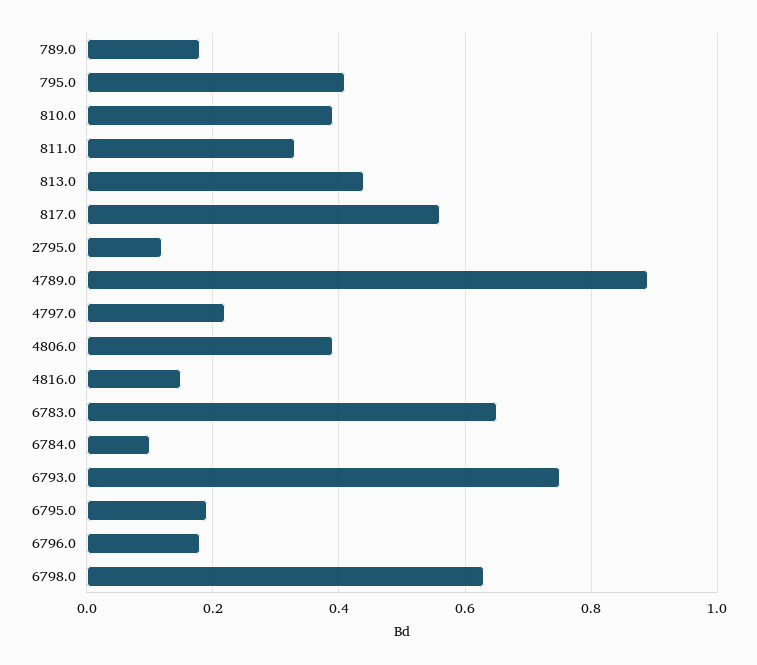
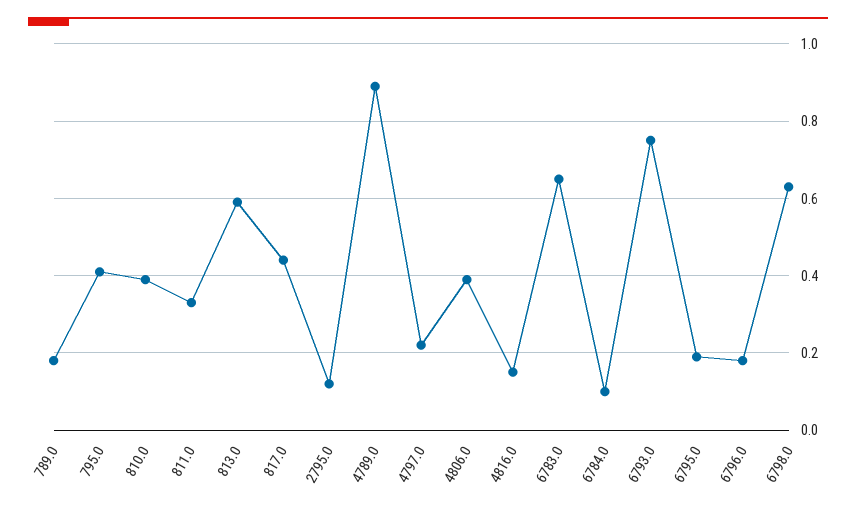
813.0: 0.45 -> 0.6
817.0: 0.55 -> 0.45

